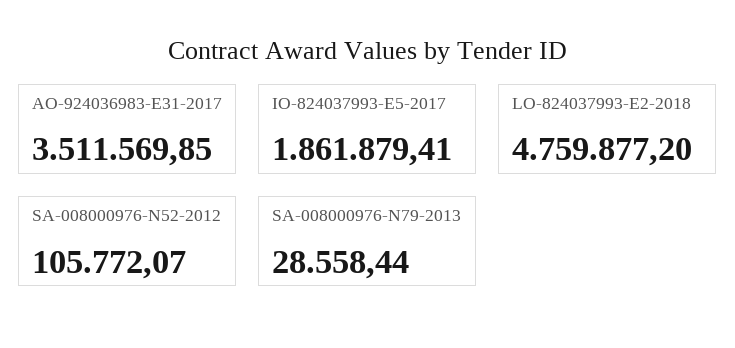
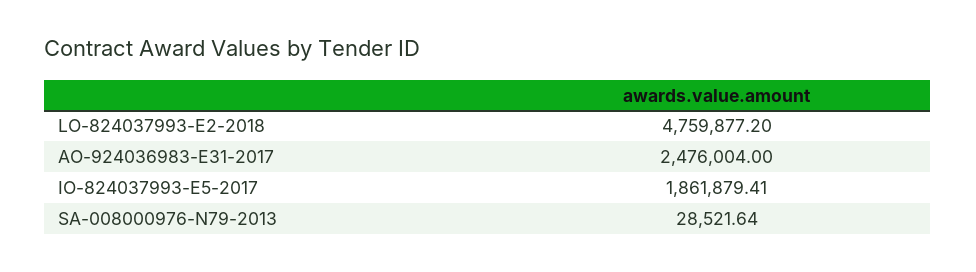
AO-924036983-E31-2017: 3511569.85 -> 2476004
SA-008000976-N52-2012: 105772.07 -> none
SA-008000976-N79-2013: 28558.44 -> 28521.64

